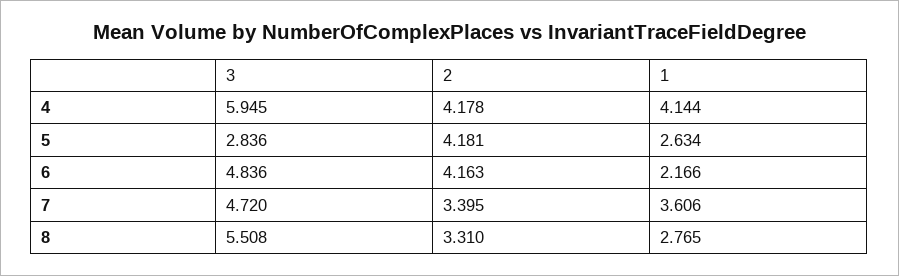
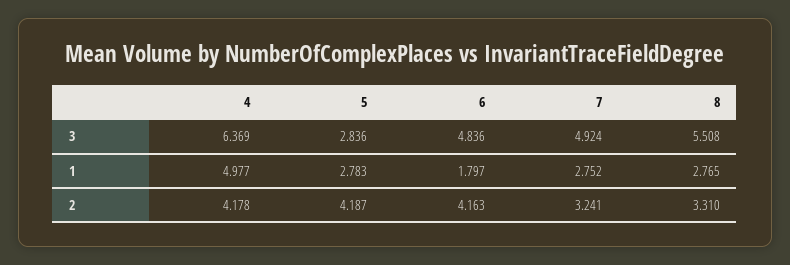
3, 4: 5.945 -> 6.369
1, 4: 4.144 -> 4.977
2, 5: 4.181 -> 4.187
1, 5: 2.634 -> 2.783
1, 6: 2.166 -> 1.797
3, 7: 4.72 -> 4.924
2, 7: 3.395 -> 3.241
1, 7: 3.606 -> 2.752

